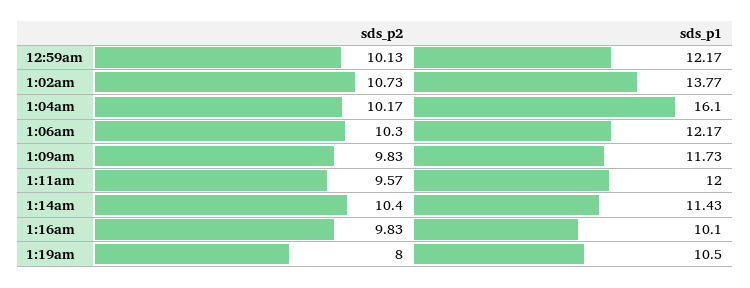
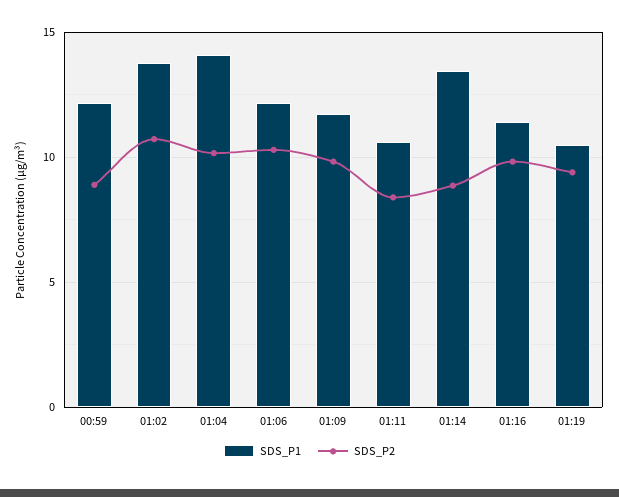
sds_p2, 12:59am: 10.13 -> 9
sds_p1, 1:04am: 16.1 -> 14
sds_p2, 1:11am: 9.57 -> 8.5
sds_p1, 1:11am: 12 -> 10.5
sds_p2, 1:14am: 10.4 -> 9
sds_p1, 1:14am: 11.43 -> 13.5
sds_p1, 1:16am: 10.1 -> 11.5
sds_p2, 1:19am: 8 -> 9.5

